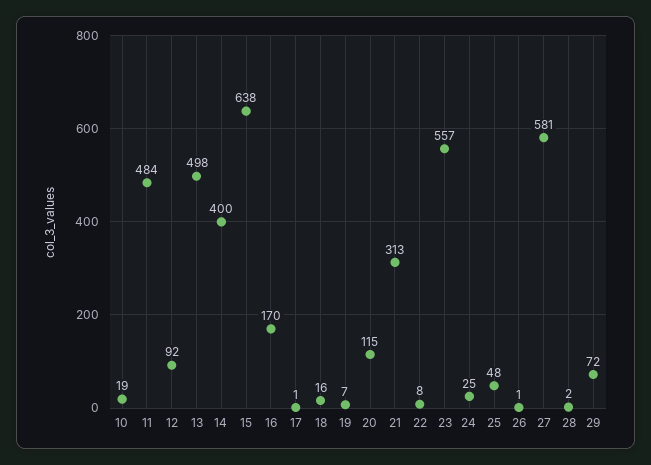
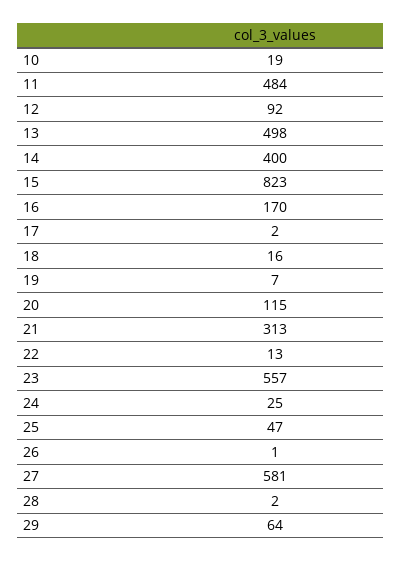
15: 638 -> 823
17: 1 -> 2
22: 8 -> 13
25: 48 -> 47
29: 72 -> 64

